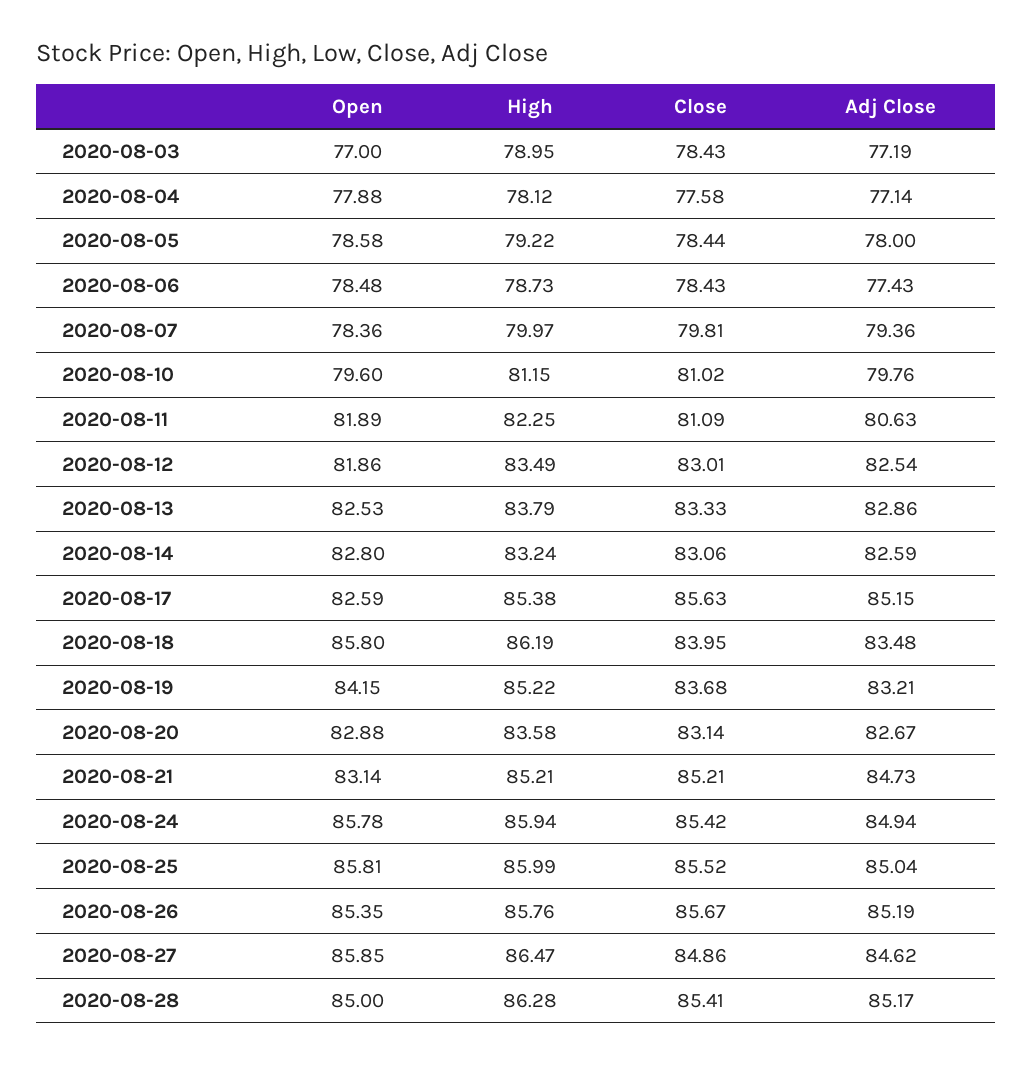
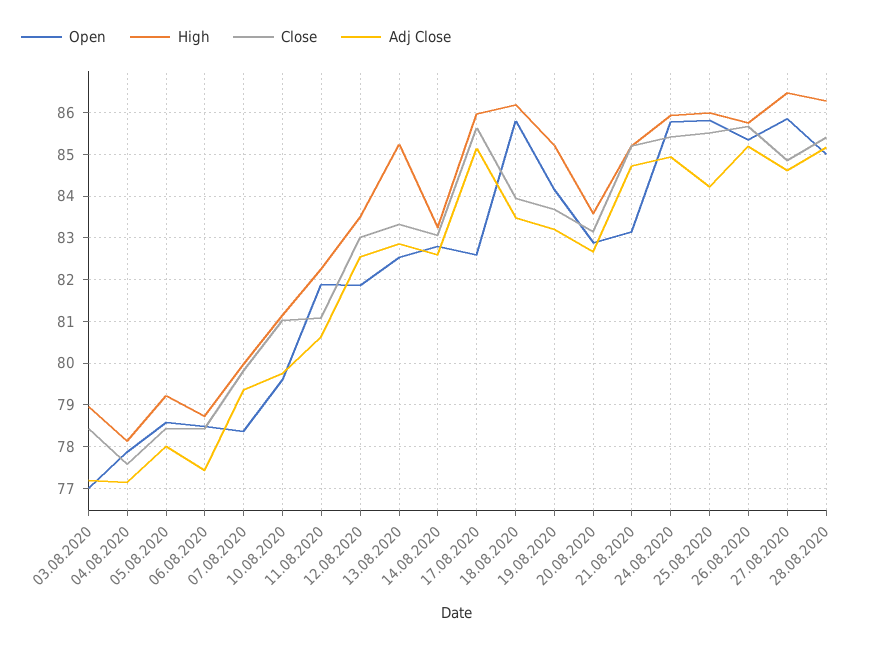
High, 2020-08-13: 83.79 -> 85.2
High, 2020-08-17: 85.38 -> 86
Adj Close, 2020-08-25: 85.04 -> 84.2

